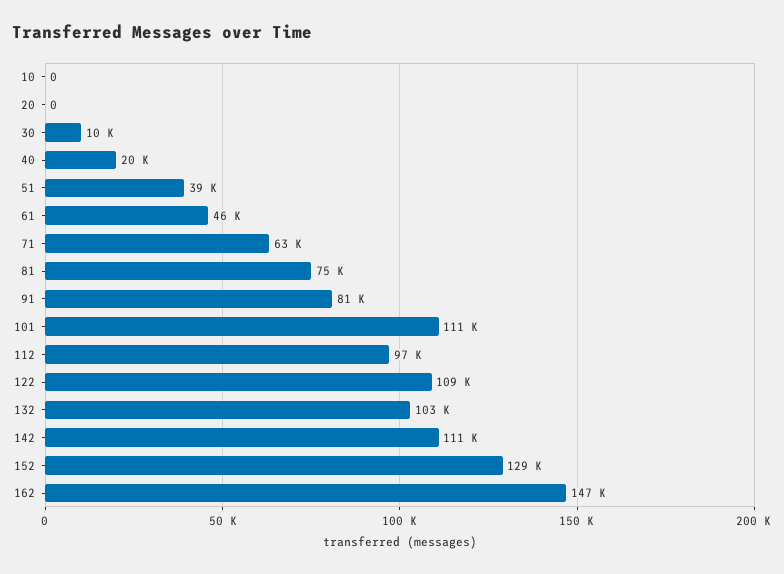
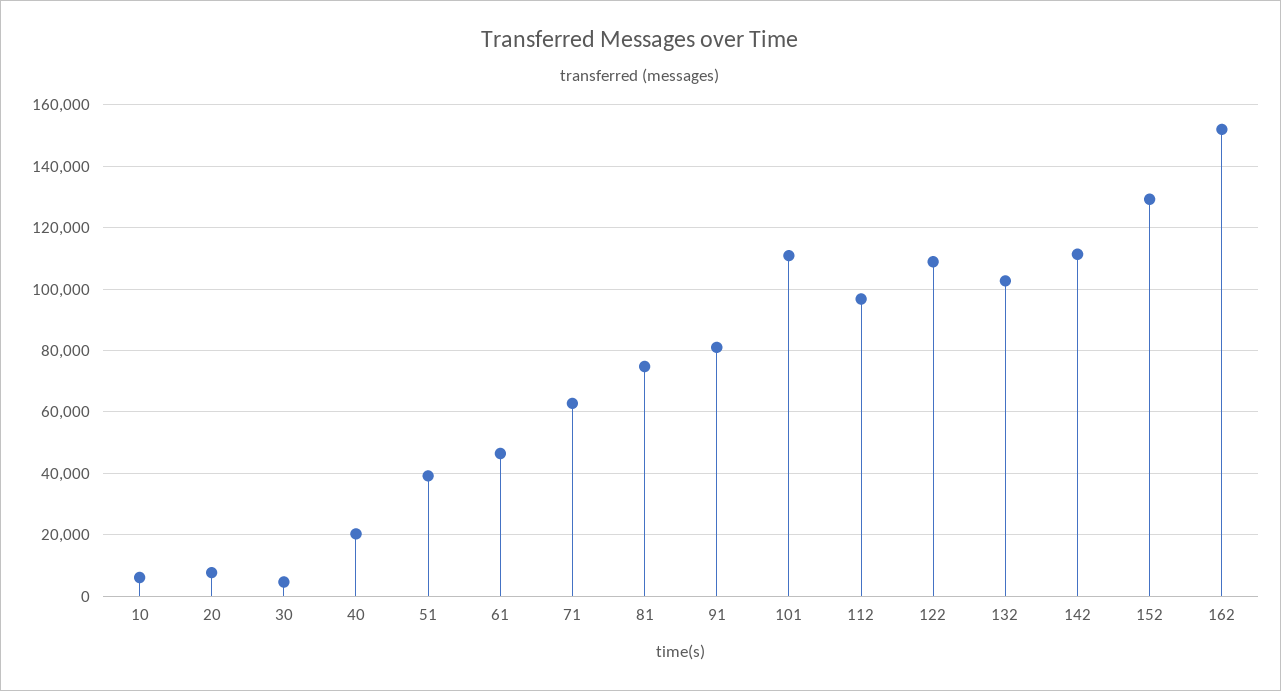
10: 0 -> 6000
20: 0 -> 8000
30: 10000 -> 4000
162: 147000 -> 152000

